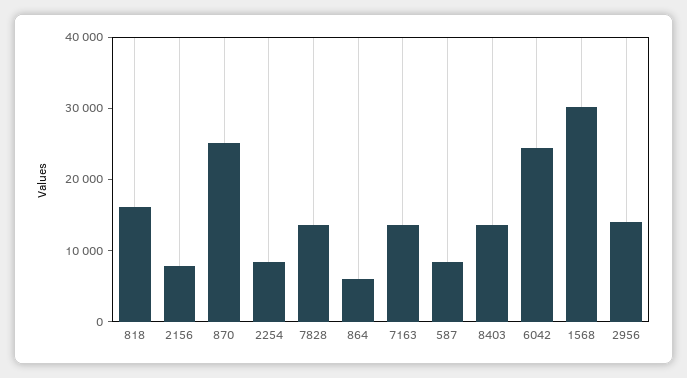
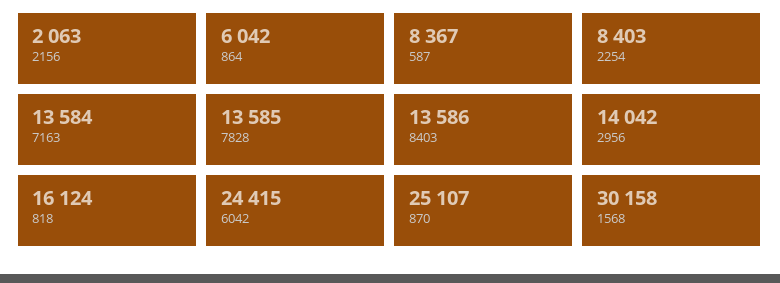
2156: 8000 -> 2063

